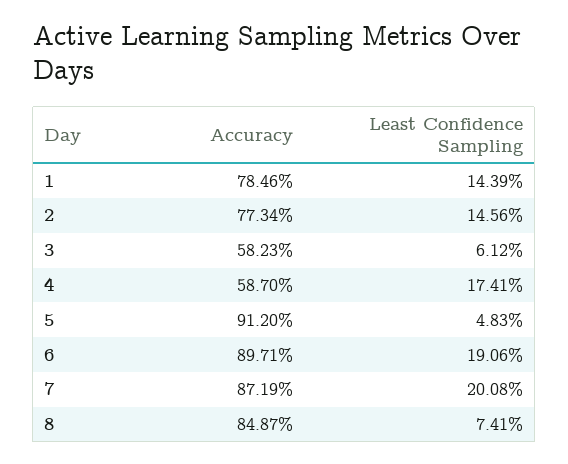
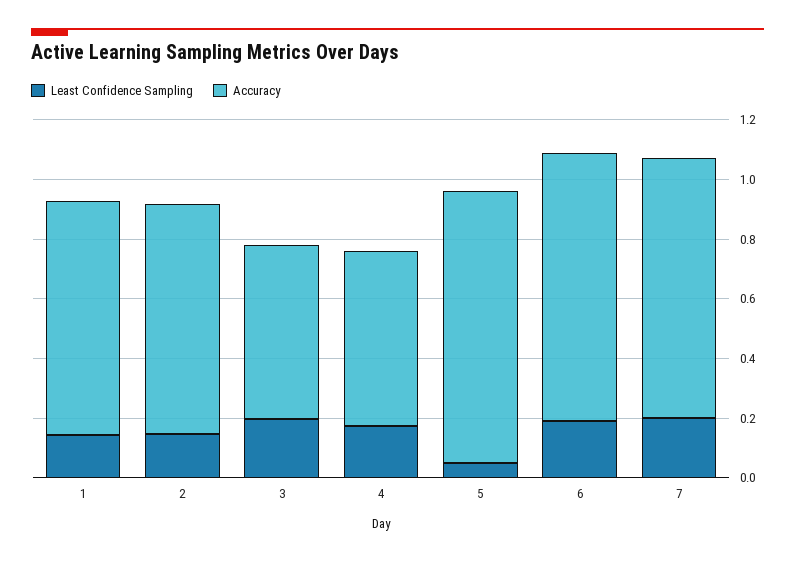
Least Confidence Sampling, 3: 0.0612 -> 0.2
Accuracy, 8: 0.8487 -> none
Least Confidence Sampling, 8: 0.0741 -> none

